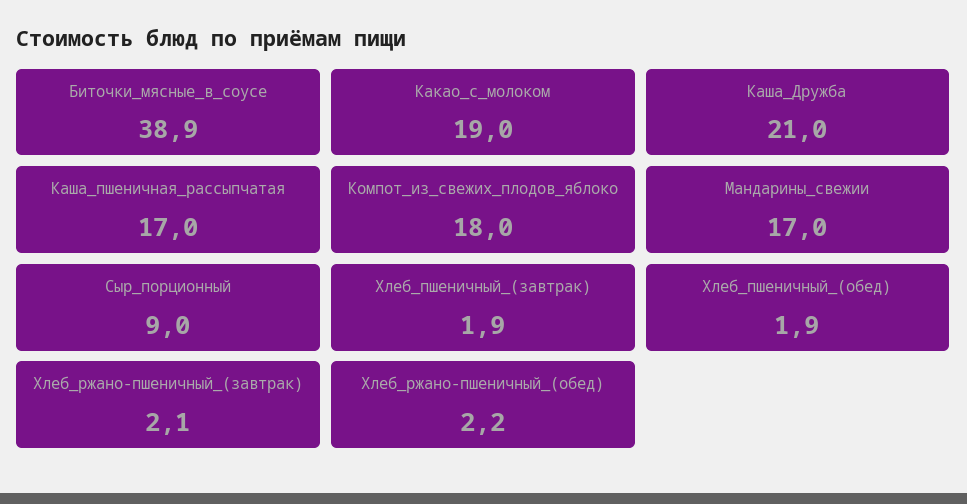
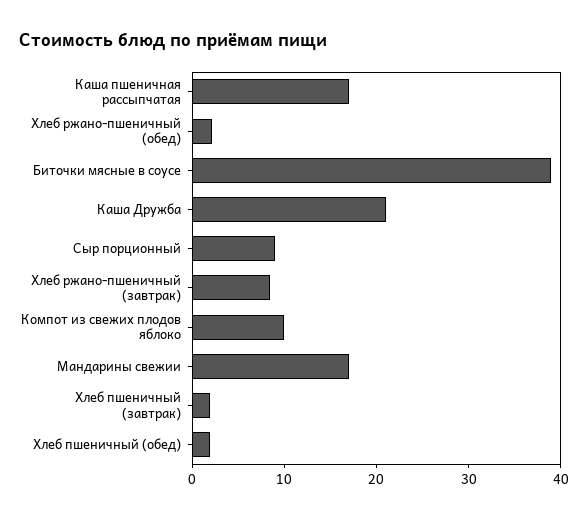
Какао_с_молоком: 19 -> none
Компот_из_свежих_плодов_яблоко: 18 -> 10
Хлеб_ржано-пшеничный_(завтрак): 2.1 -> 8

